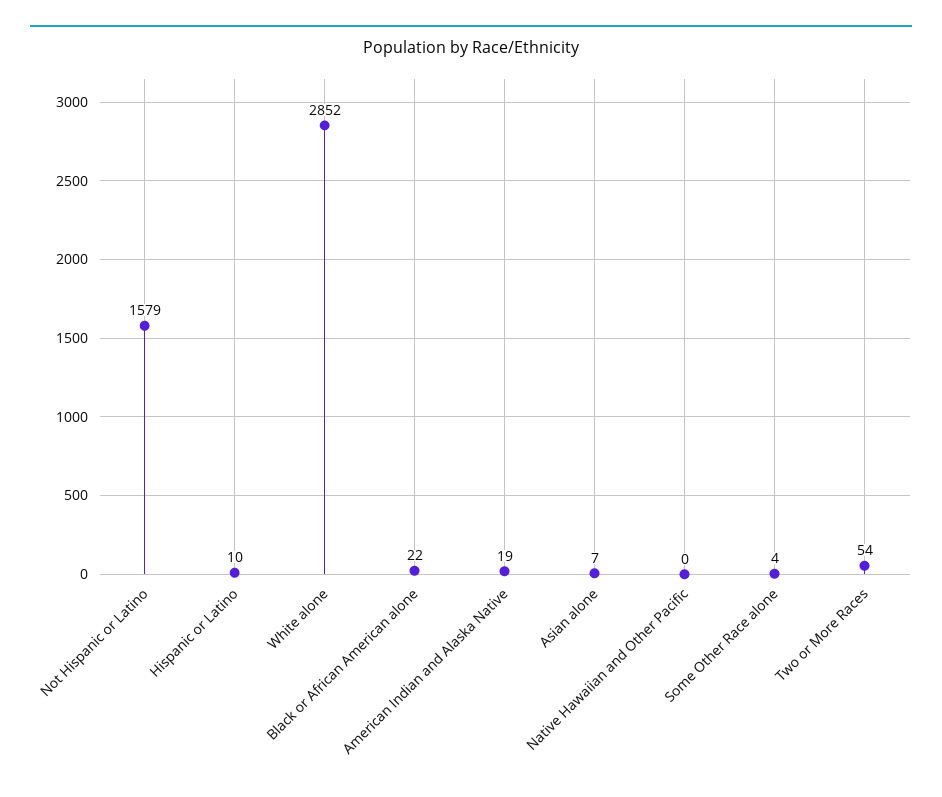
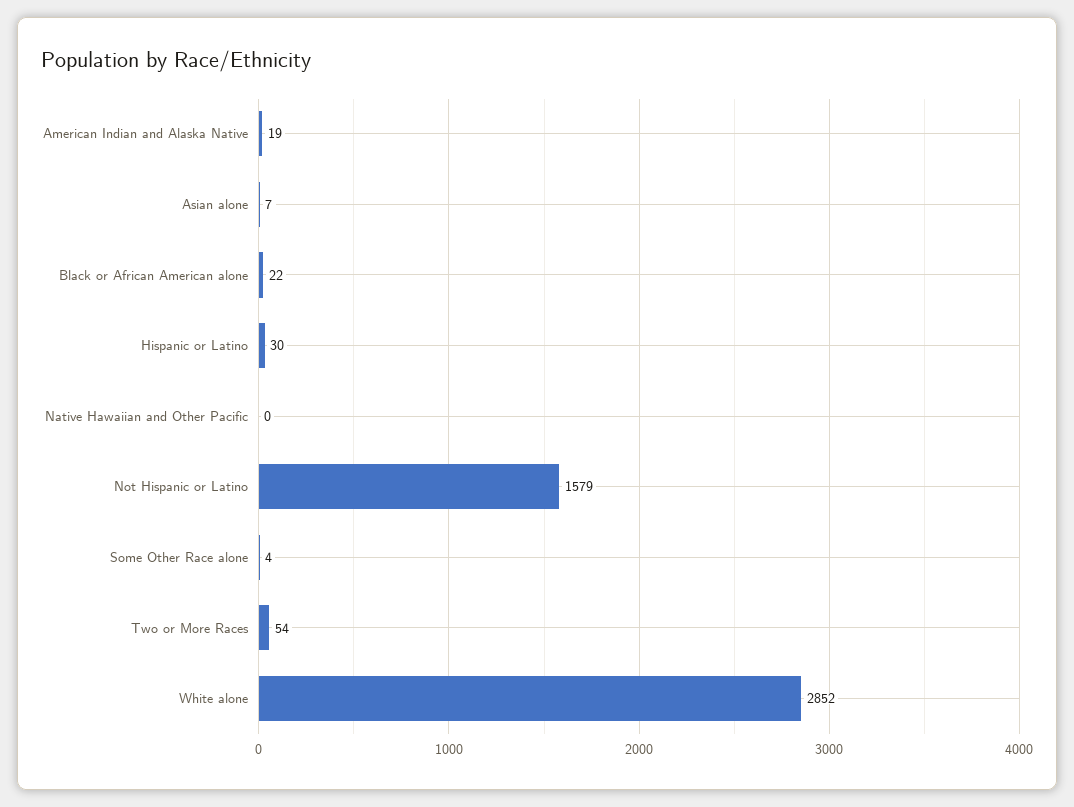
Hispanic or Latino: 10 -> 30

